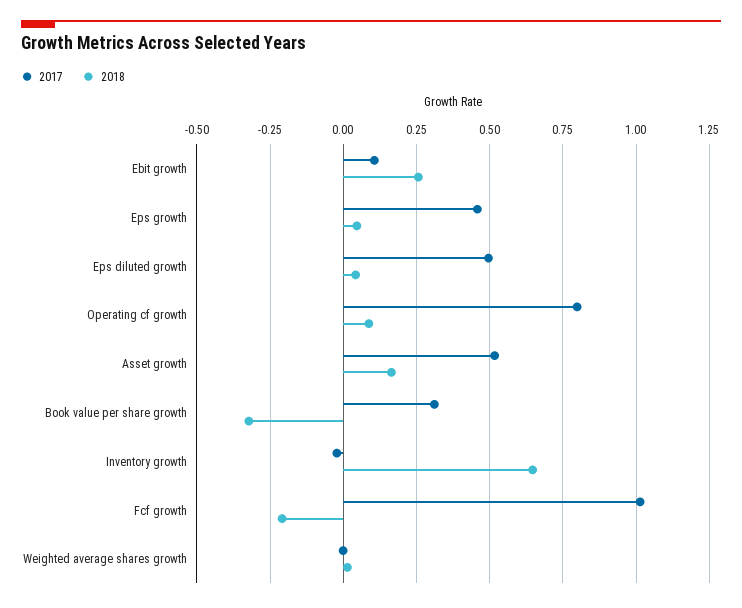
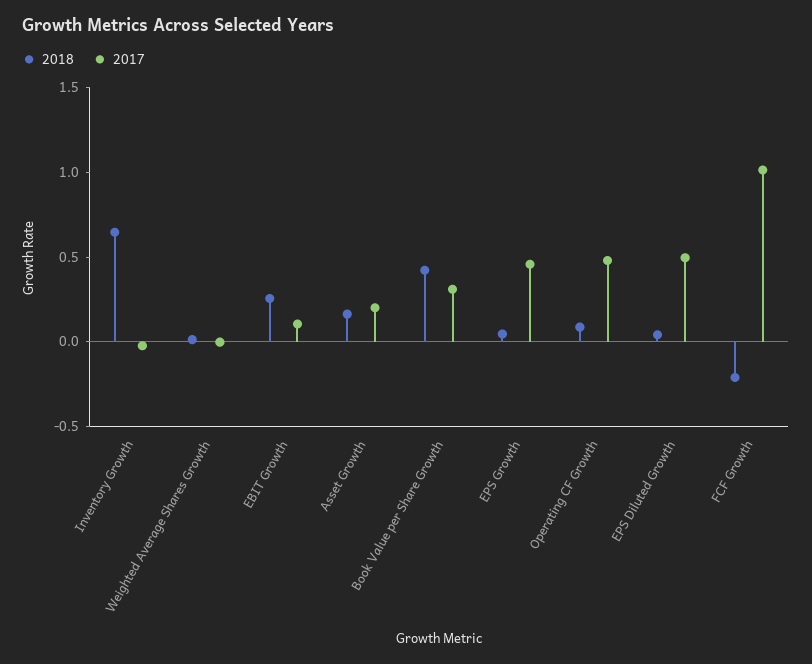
2017, Operating cf growth: 0.8 -> 0.5
2017, Asset growth: 0.525 -> 0.2
2018, Book value per share growth: -0.325 -> 0.4

